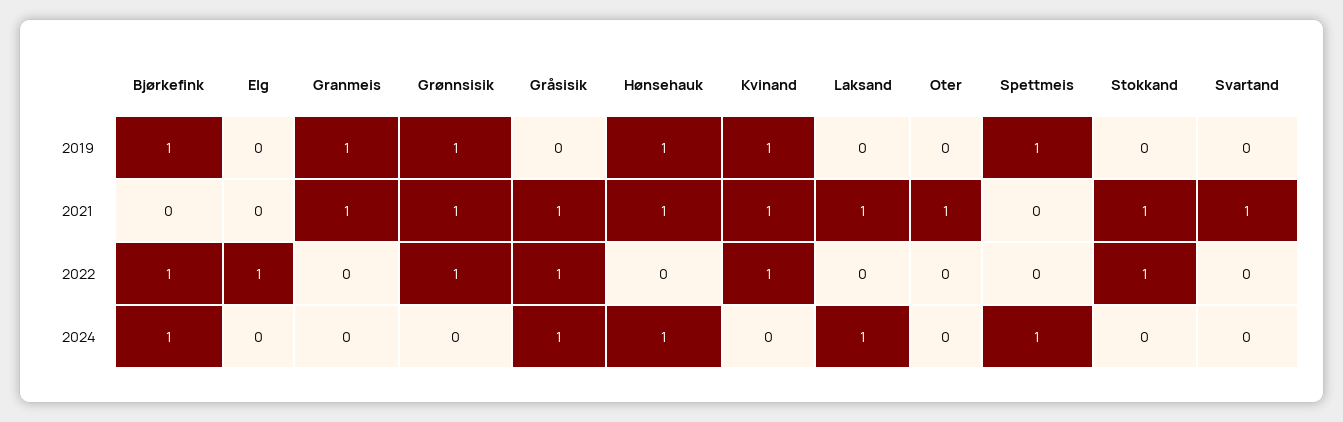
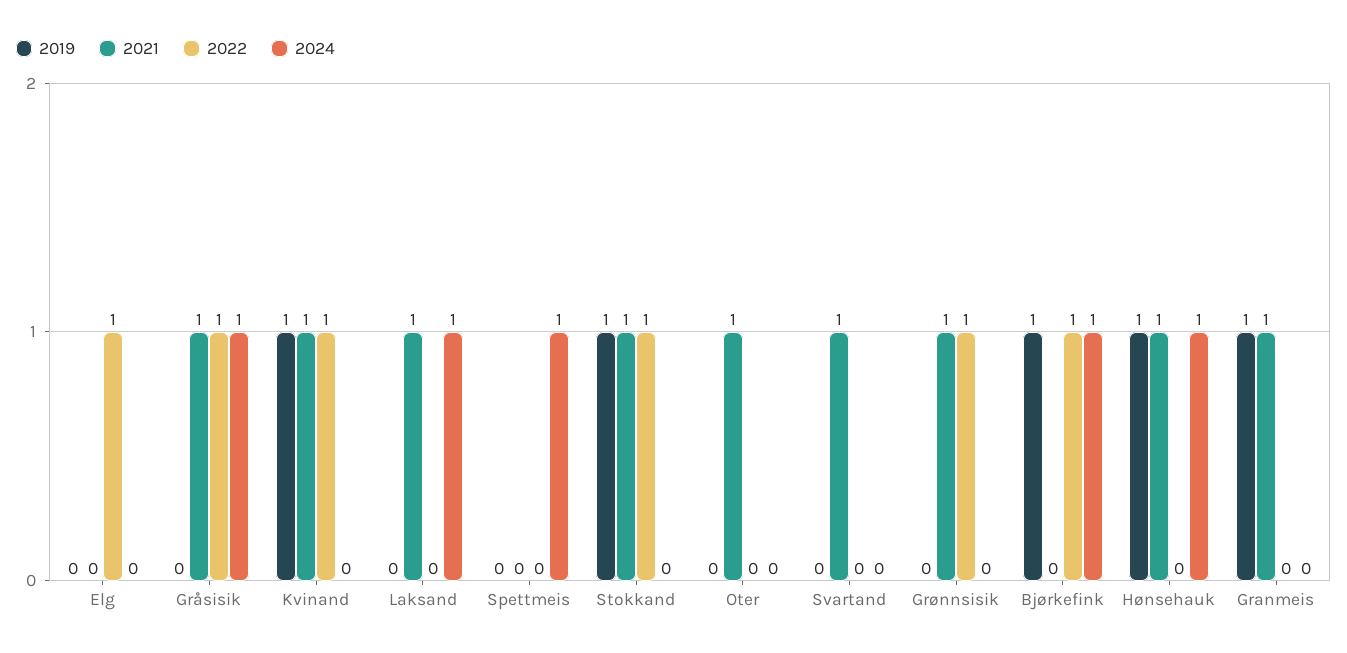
2019, Grønnsisik: 1 -> 0
2019, Spettmeis: 1 -> 0
2019, Stokkand: 0 -> 1

